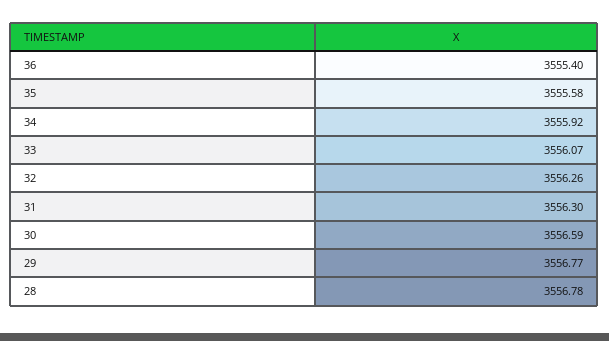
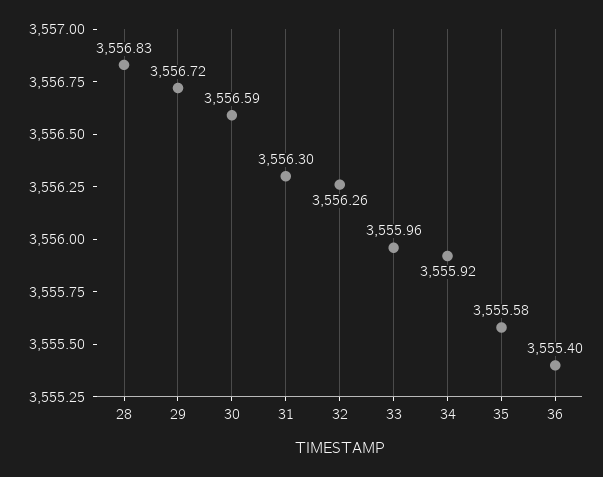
33: 3556.07 -> 3555.96
29: 3556.77 -> 3556.72
28: 3556.78 -> 3556.83

